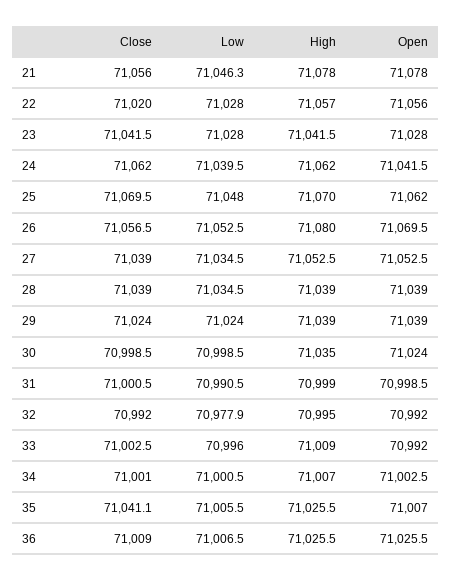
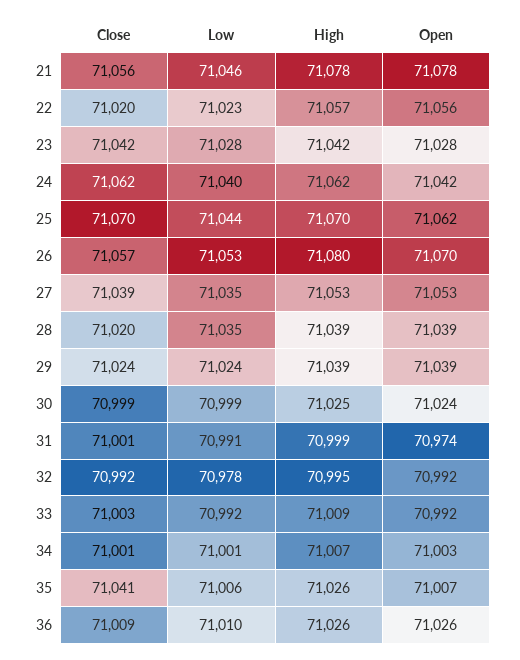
Low, 22: 71028 -> 71023
Low, 25: 71048 -> 71044
Close, 28: 71039 -> 71020
High, 30: 71035 -> 71025
Open, 31: 70998.5 -> 70974
Low, 33: 70996 -> 70992
Low, 36: 71006.5 -> 71010

